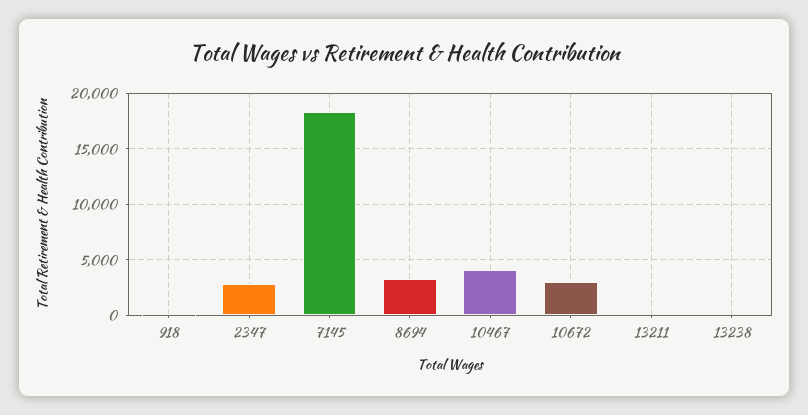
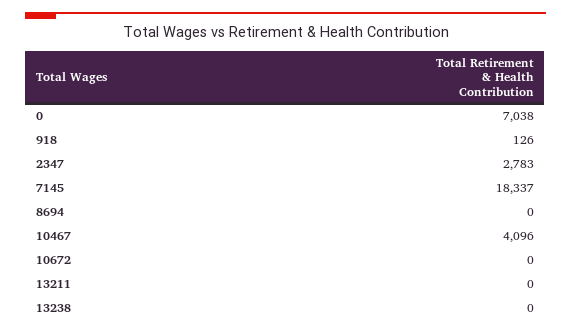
8694: 3000 -> 0
10672: 3000 -> 0
0: none -> 7038

